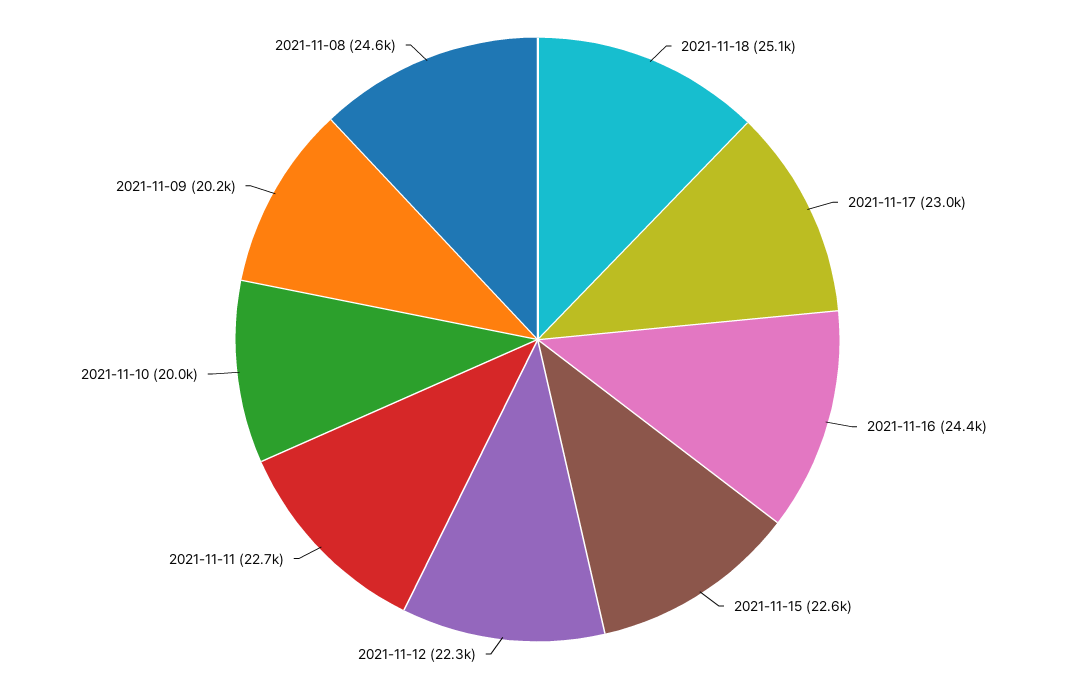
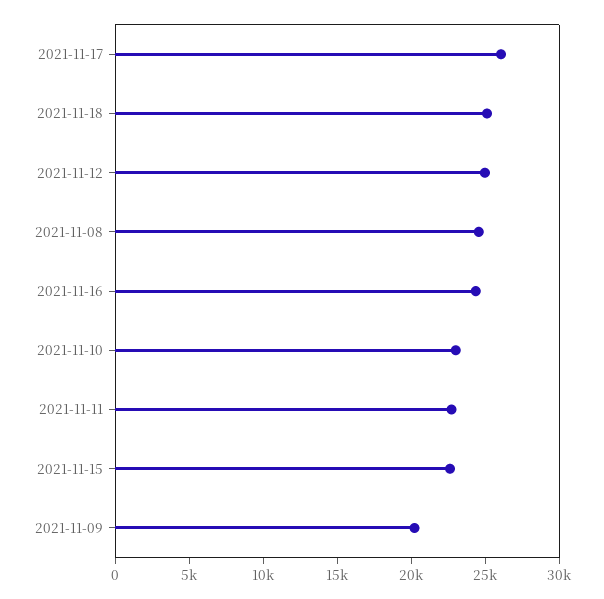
2021-11-17: 23000 -> 26000
2021-11-12: 22300 -> 25000
2021-11-10: 20000 -> 23000

